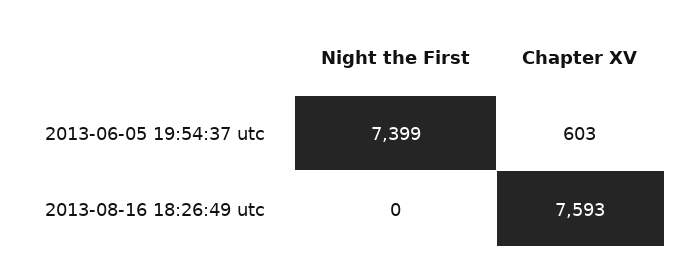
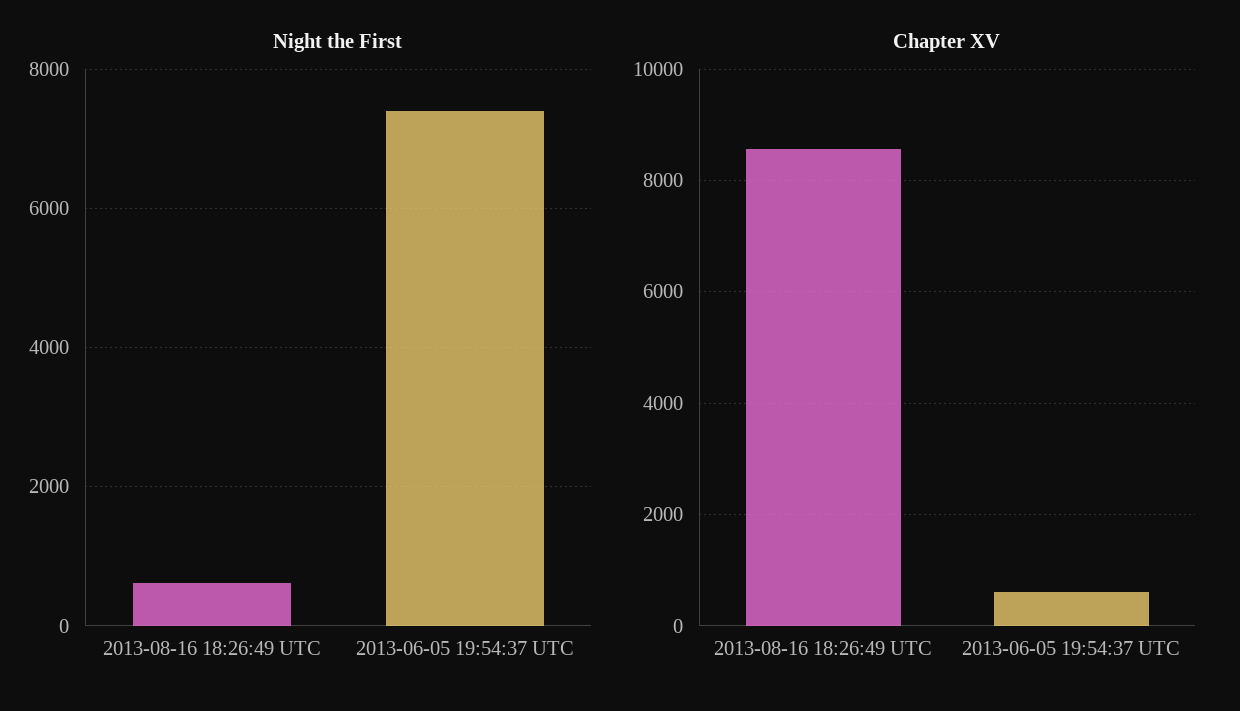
Night the First, 2013-08-16 18:26:49 utc: 0 -> 600
Chapter XV, 2013-08-16 18:26:49 utc: 7593 -> 8600

